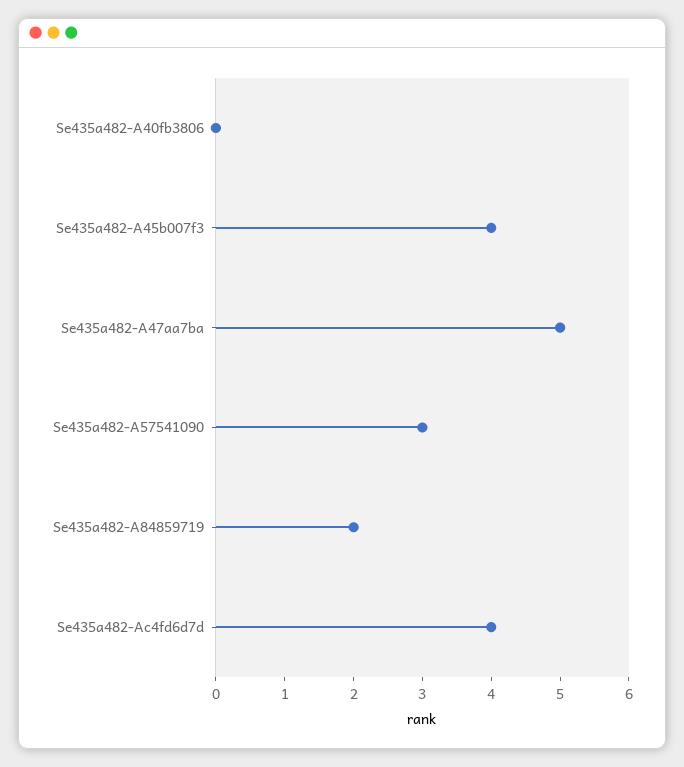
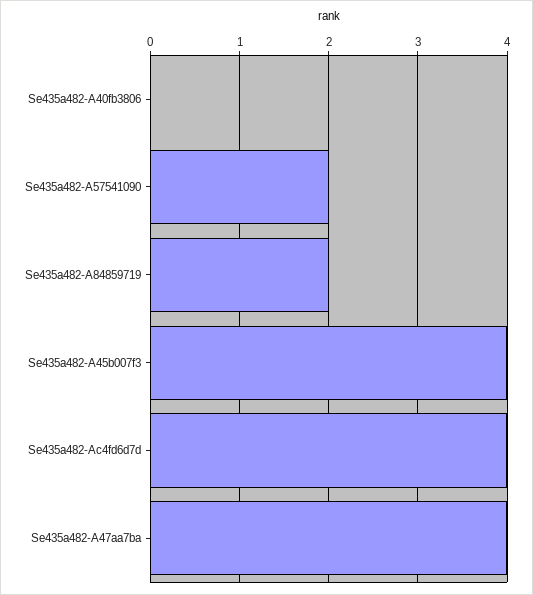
Se435a482-A47aa7ba: 5 -> 4
Se435a482-A57541090: 3 -> 2

